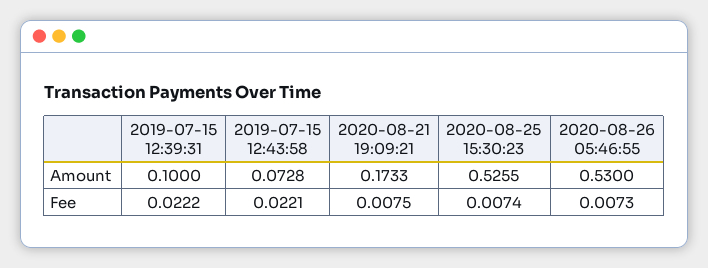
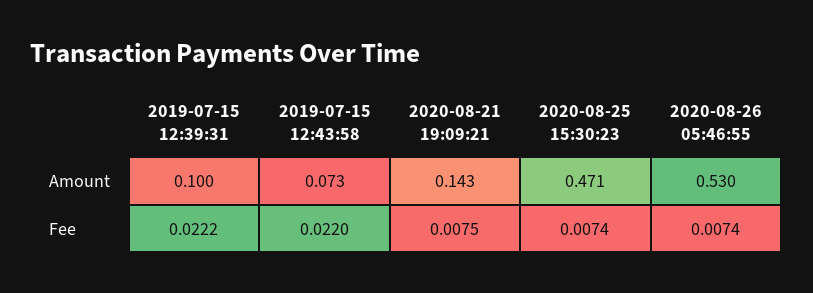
2020-08-21 19:09:21, Amount: 0.1733 -> 0.143
2020-08-25 15:30:23, Amount: 0.5255 -> 0.471
2019-07-15 12:43:58, Fee: 0.0221 -> 0.022
2020-08-26 05:46:55, Fee: 0.0073 -> 0.0074

